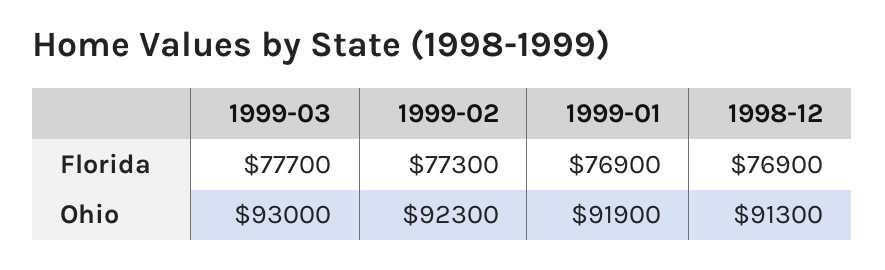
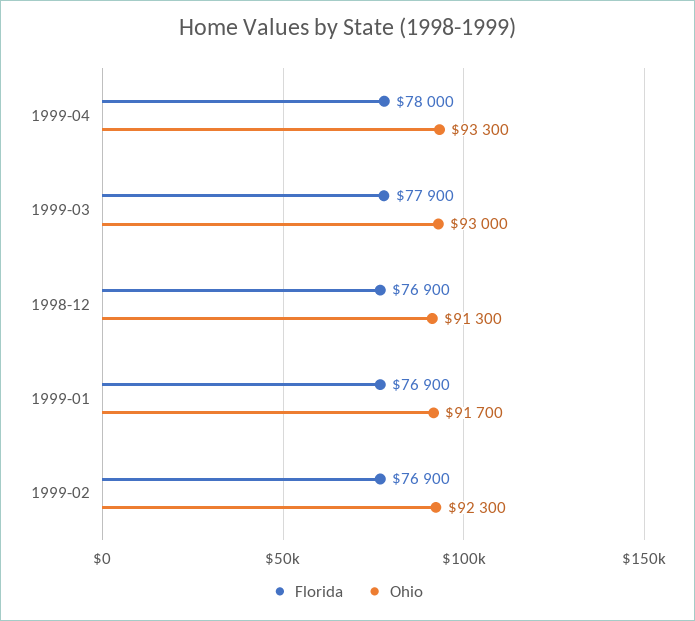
Florida, 1999-03: 77700 -> 77900
Florida, 1999-02: 77300 -> 76900
Ohio, 1999-01: 91900 -> 91700
Florida, 1999-04: none -> 78000
Ohio, 1999-04: none -> 93300

